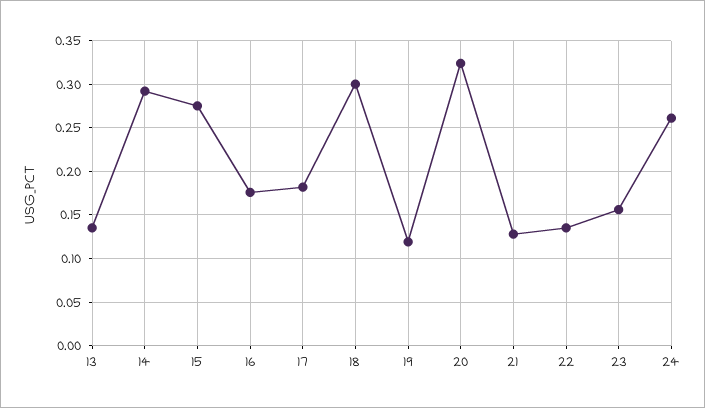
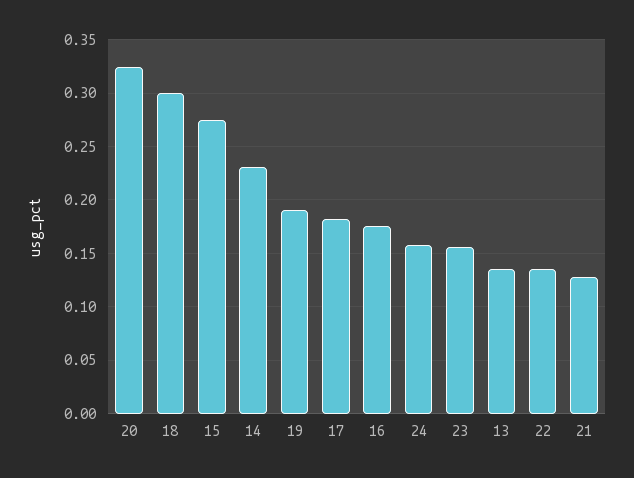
14: 0.29 -> 0.23
19: 0.12 -> 0.19
24: 0.26 -> 0.16

